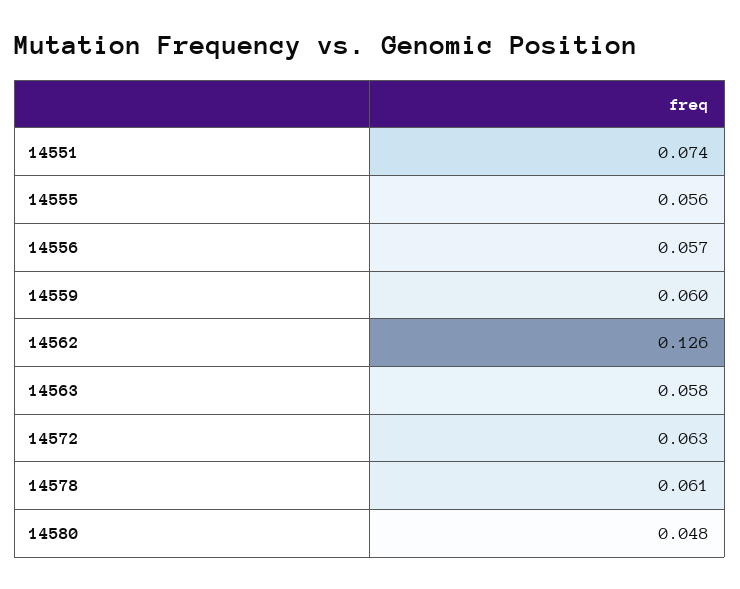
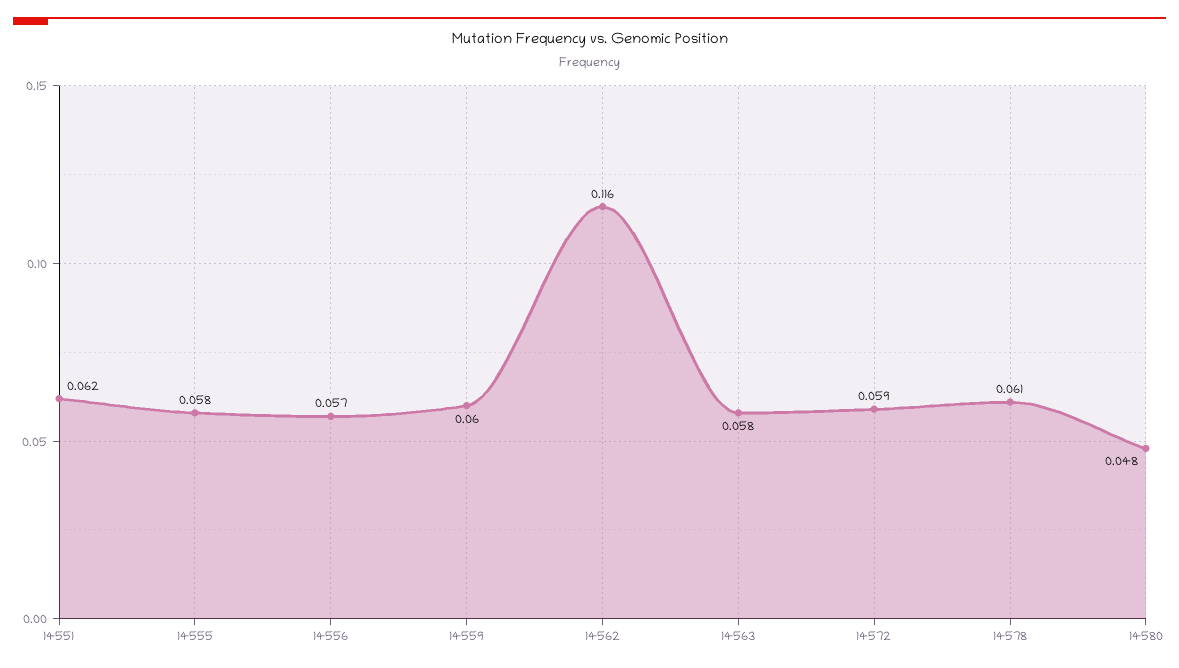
14551: 0.074 -> 0.062
14555: 0.056 -> 0.058
14562: 0.126 -> 0.116
14572: 0.063 -> 0.059

